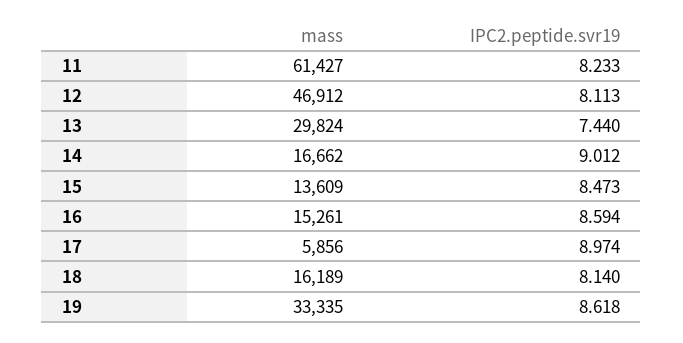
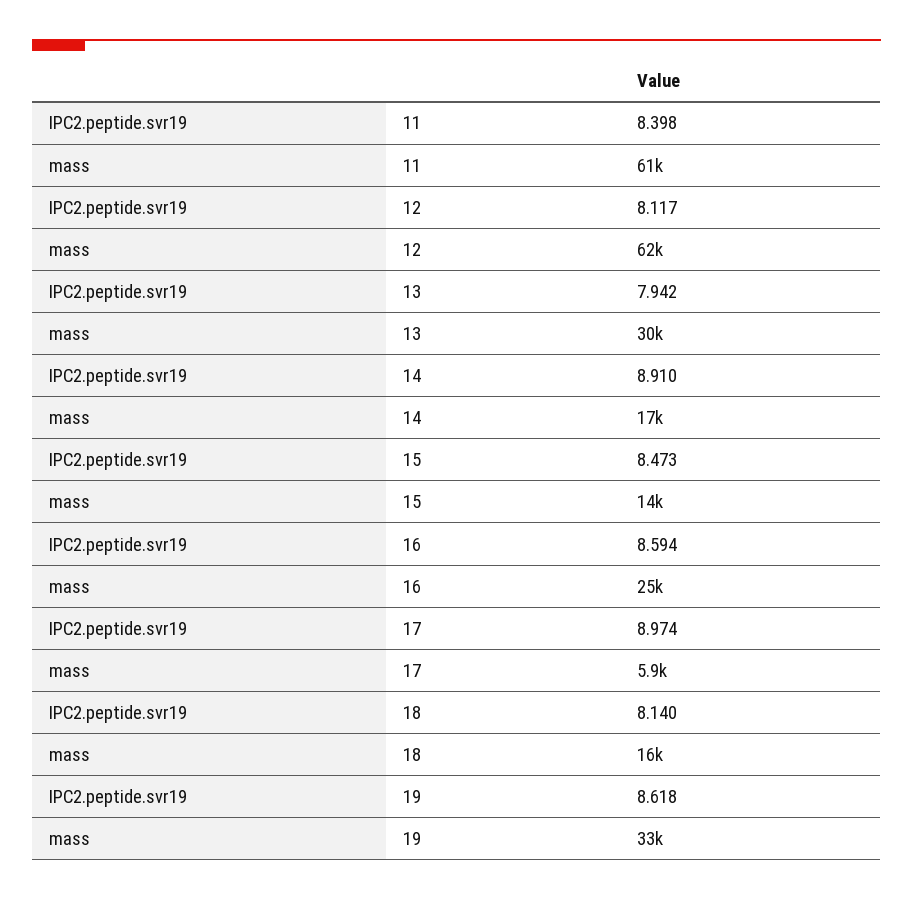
IPC2.peptide.svr19, 11: 8.233 -> 8.398
mass, 12: 46912 -> 62000
IPC2.peptide.svr19, 12: 8.113 -> 8.117
IPC2.peptide.svr19, 13: 7.44 -> 7.942
IPC2.peptide.svr19, 14: 9.012 -> 8.91
mass, 16: 15261 -> 25000

